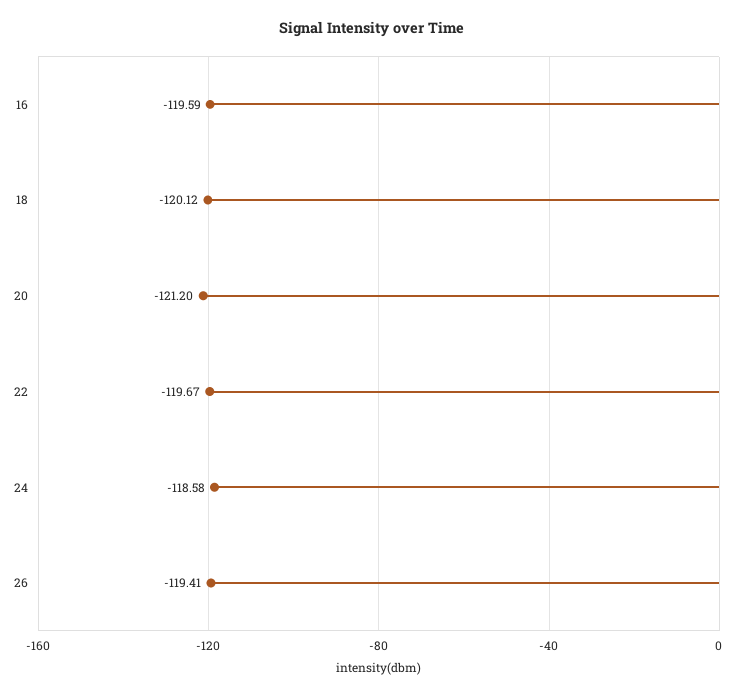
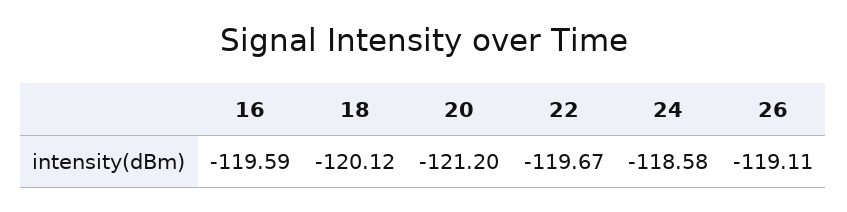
26: -119.41 -> -119.11

